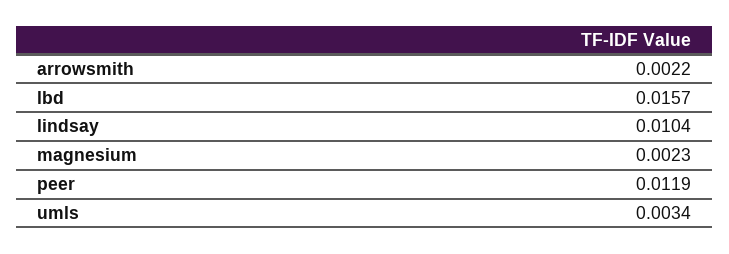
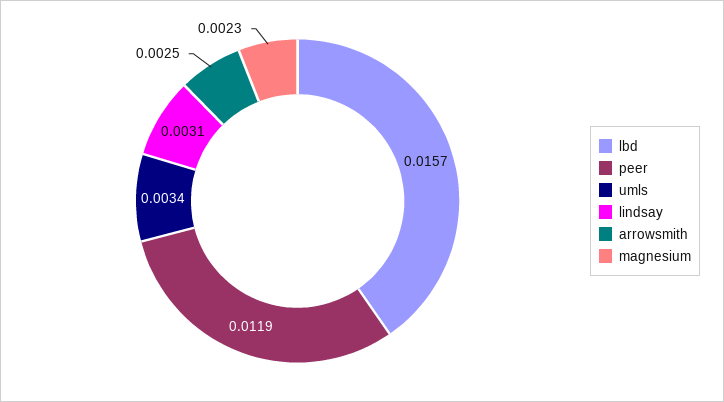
arrowsmith: 0.0022 -> 0.0025
lindsay: 0.0104 -> 0.0031

